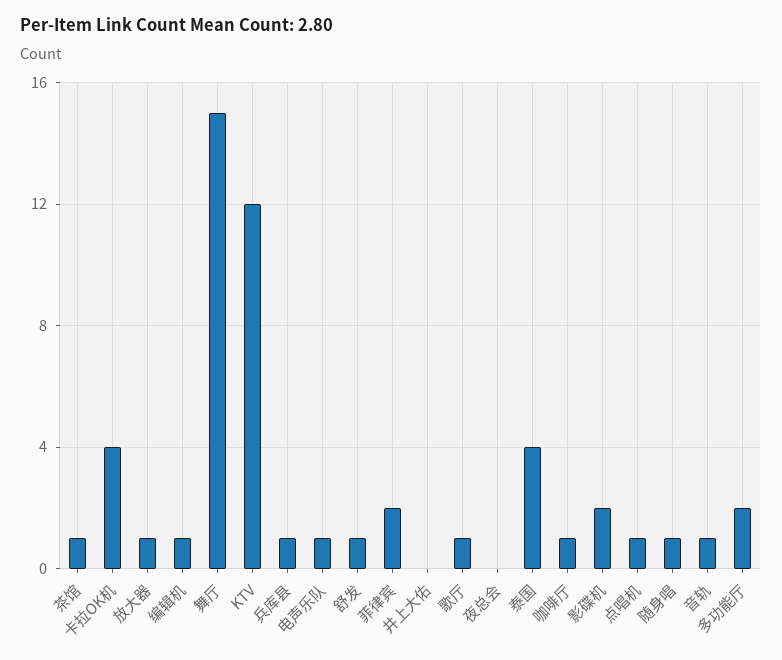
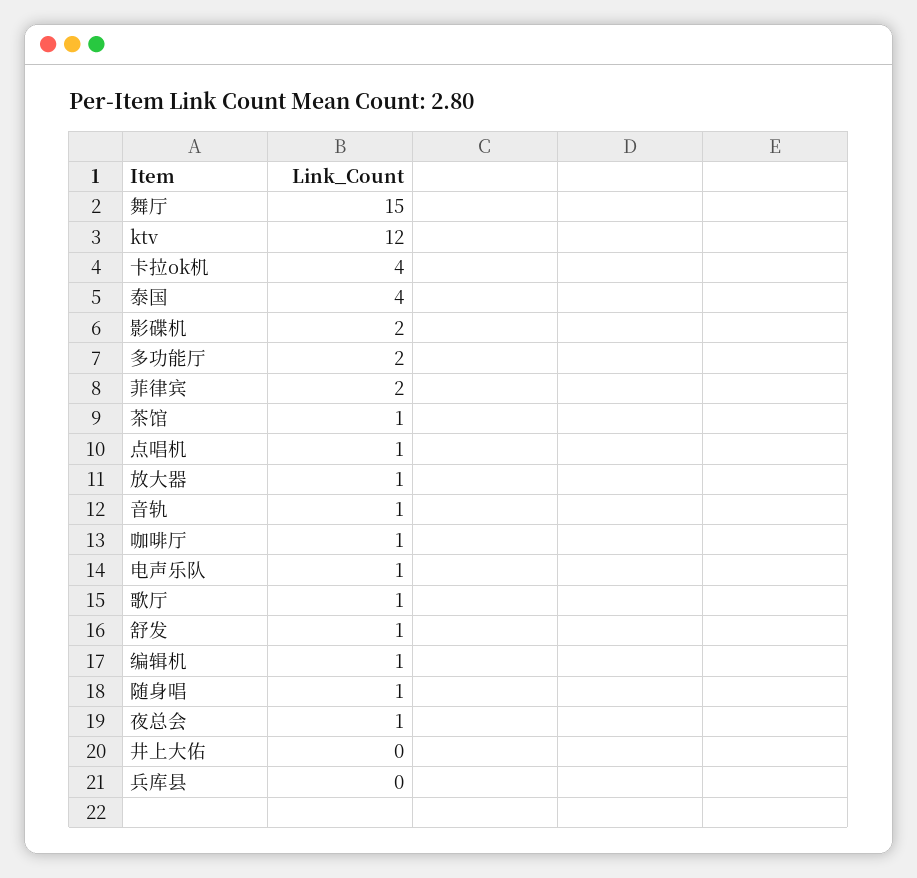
兵库县: 1 -> 0
夜总会: 0 -> 1

